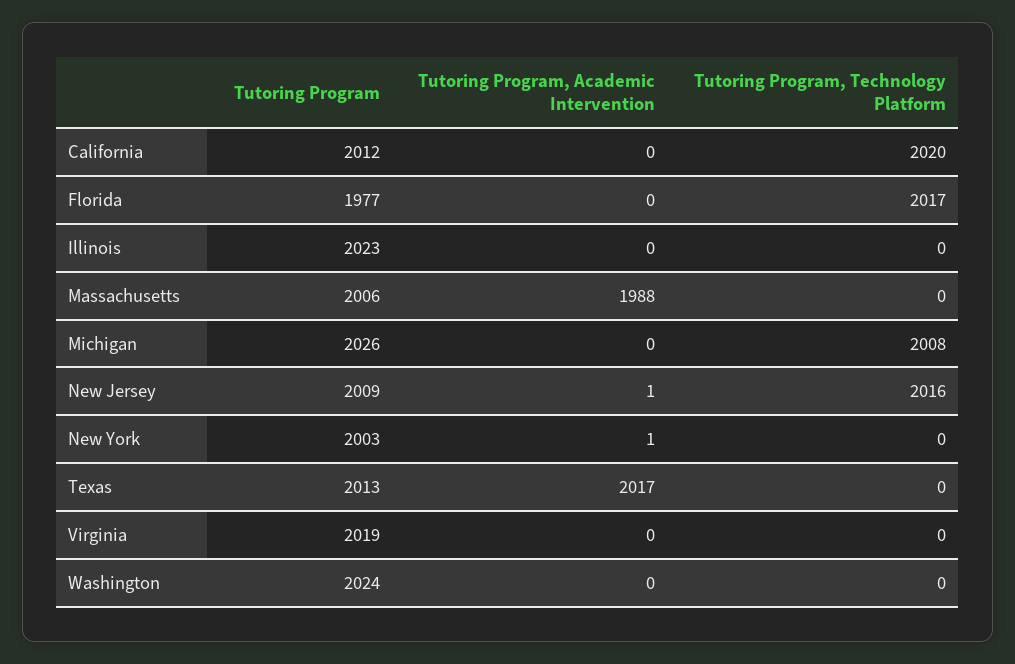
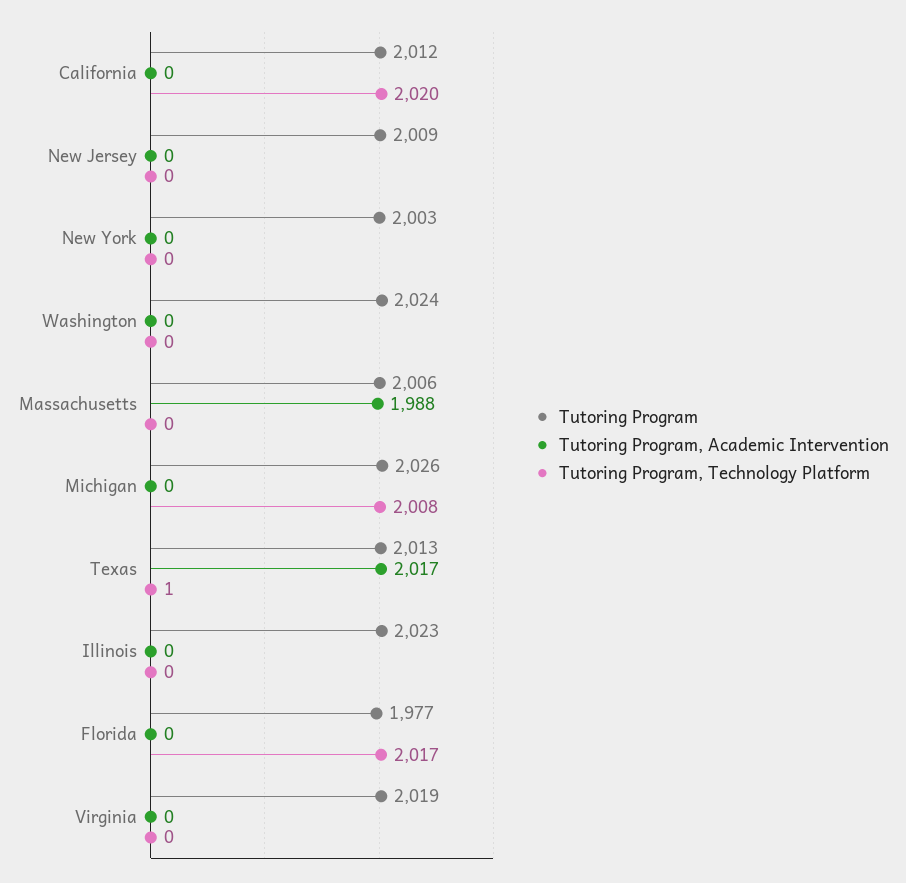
Tutoring Program, Academic Intervention, New Jersey: 1 -> 0
Tutoring Program, Technology Platform, New Jersey: 2016 -> 0
Tutoring Program, Academic Intervention, New York: 1 -> 0
Tutoring Program, Technology Platform, Texas: 0 -> 1

